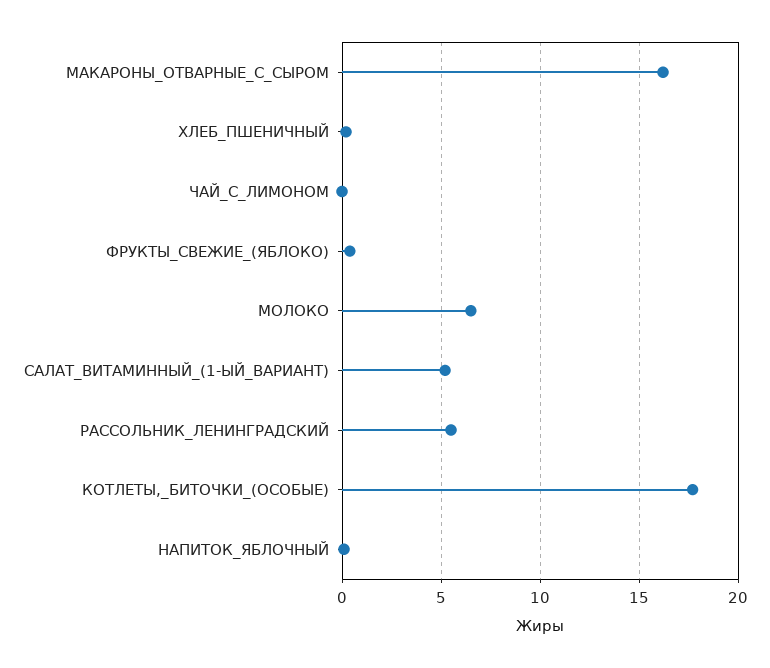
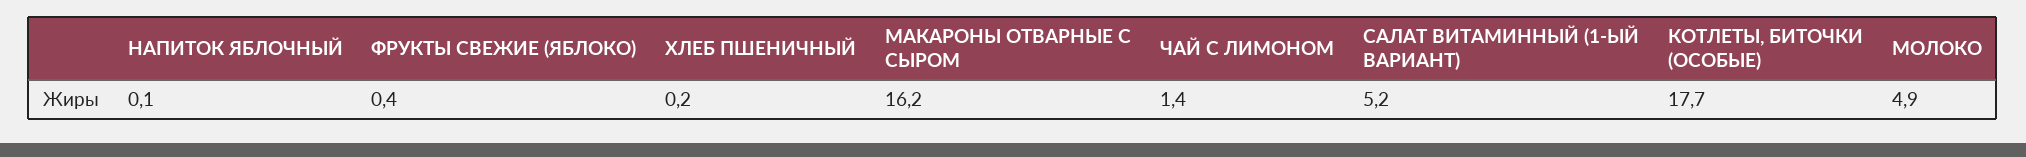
ЧАЙ_С_ЛИМОНОМ: 0 -> 1.4
МОЛОКО: 6.5 -> 4.9
РАССОЛЬНИК_ЛЕНИНГРАДСКИЙ: 5.5 -> none

